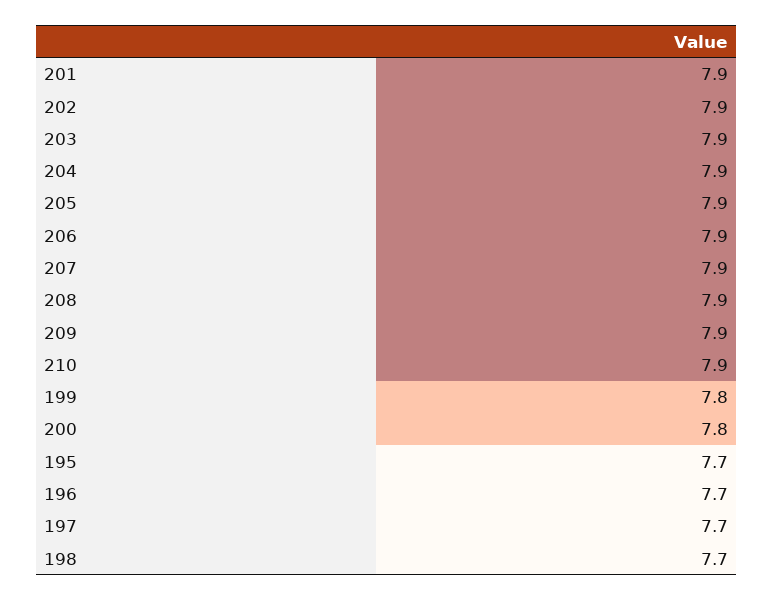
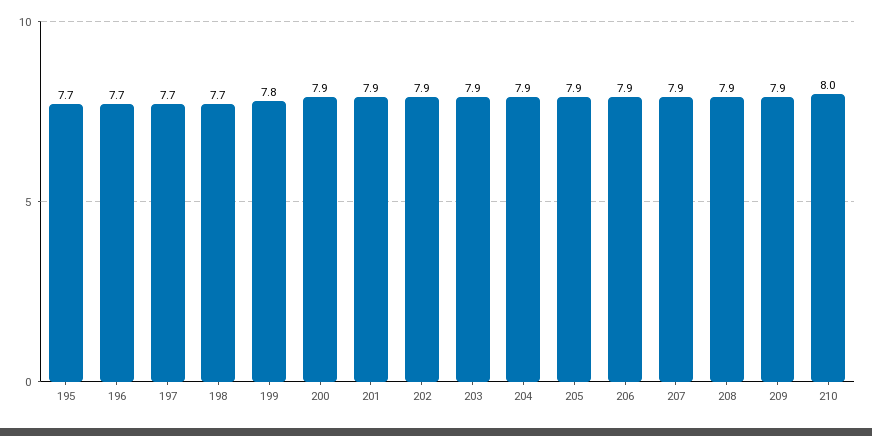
210: 7.9 -> 8
200: 7.8 -> 7.9

